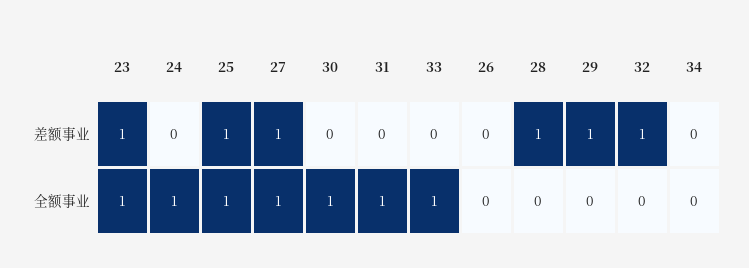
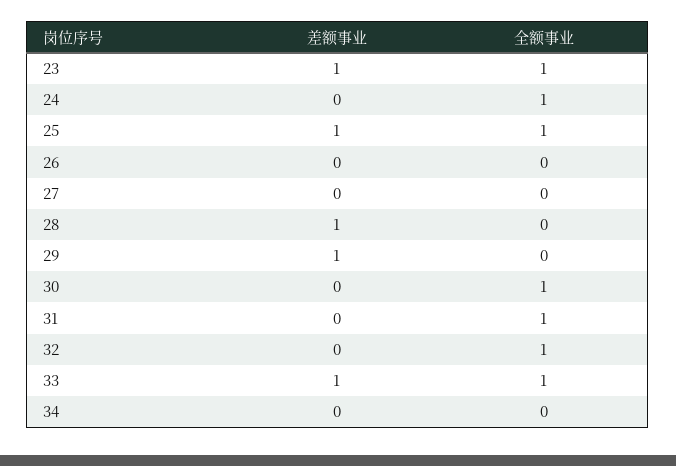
27, 差额事业: 1 -> 0
33, 差额事业: 0 -> 1
32, 差额事业: 1 -> 0
27, 全额事业: 1 -> 0
32, 全额事业: 0 -> 1

